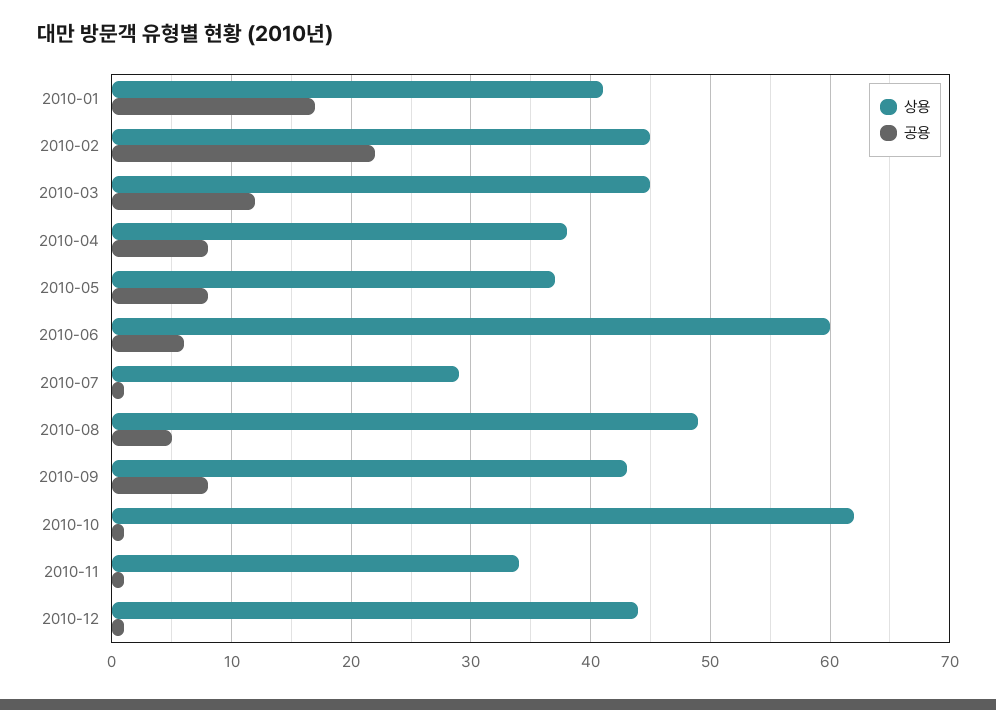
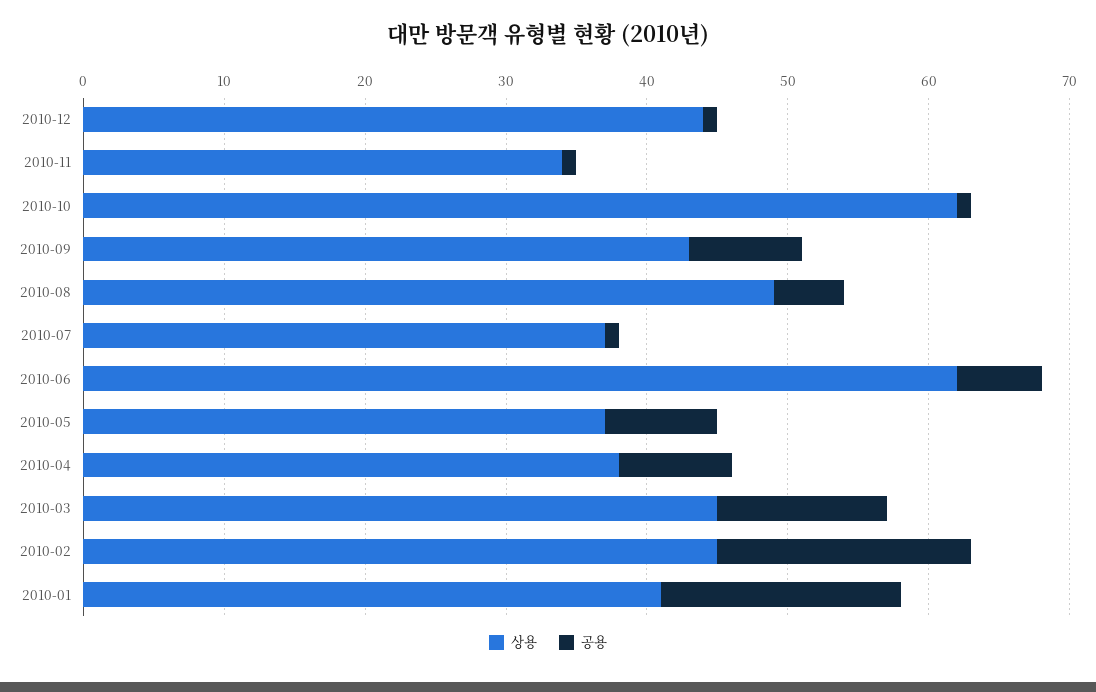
공용, 2010-02: 22 -> 18
상용, 2010-06: 60 -> 62
상용, 2010-07: 29 -> 37

